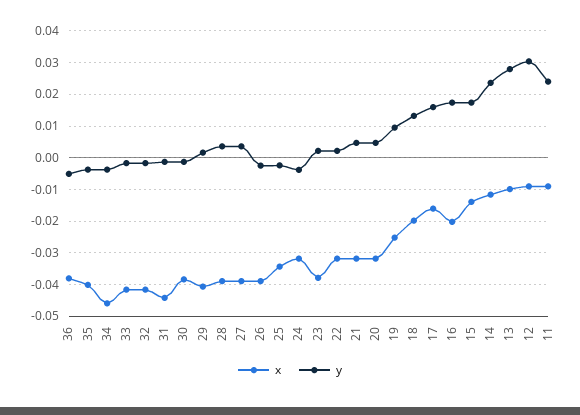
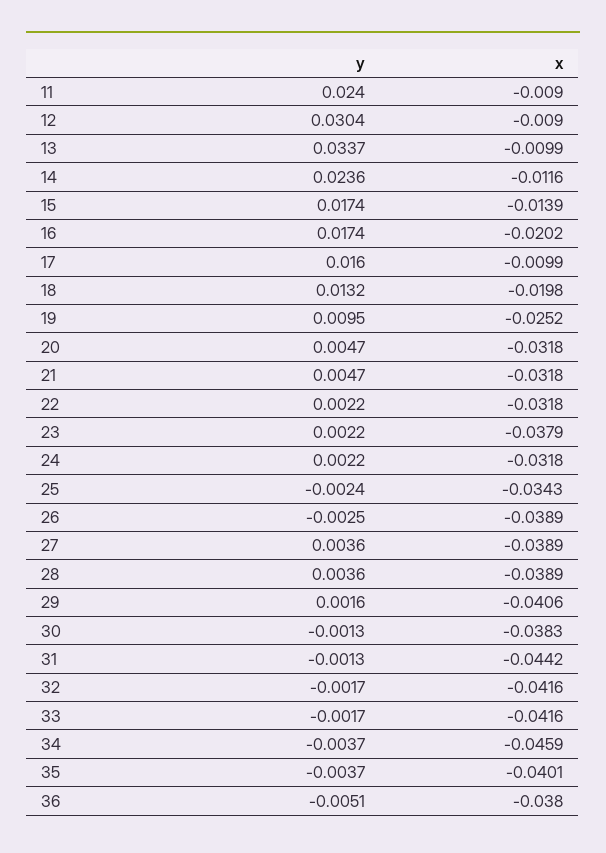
y, 24: -0.004 -> 0.0022
x, 17: -0.016 -> -0.0099
y, 13: 0.028 -> 0.0337

